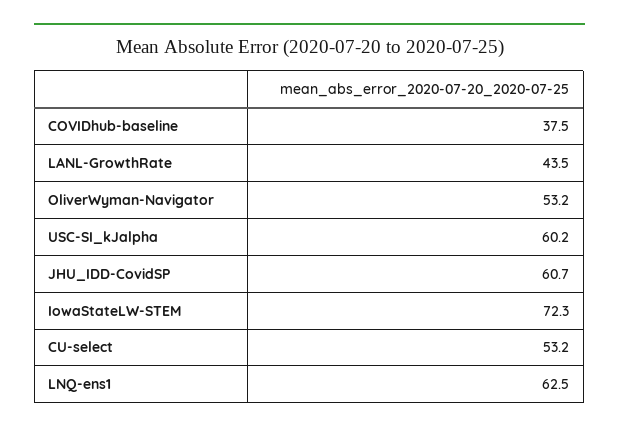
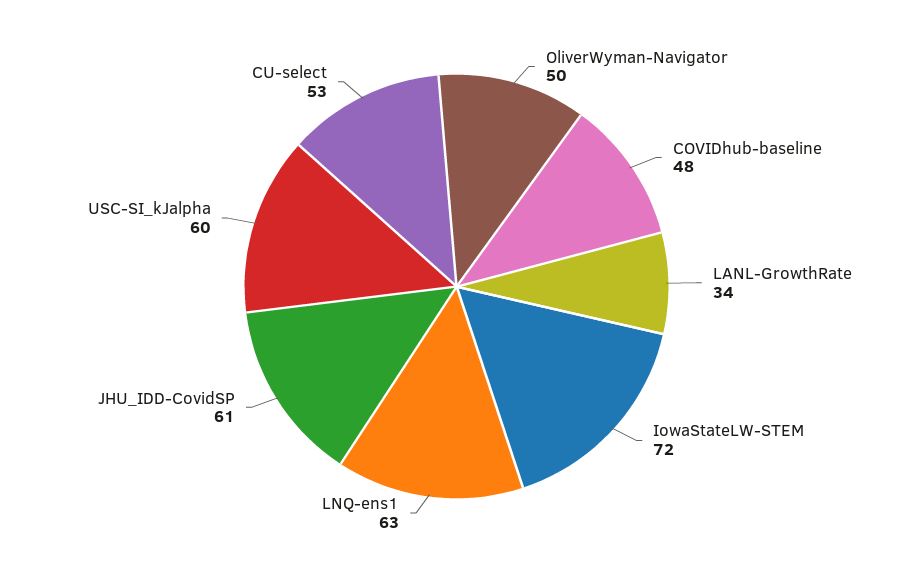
COVIDhub-baseline: 37.5 -> 48
LANL-GrowthRate: 43.5 -> 34
OliverWyman-Navigator: 53.2 -> 50

